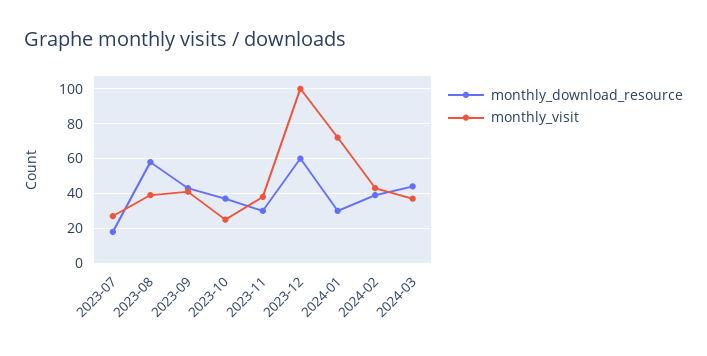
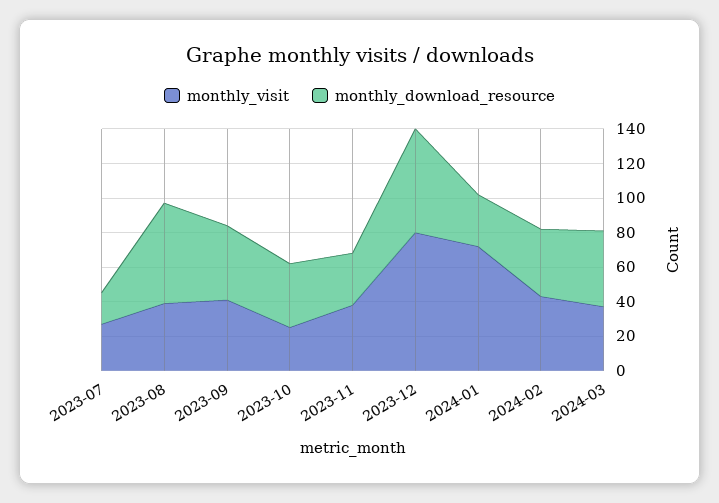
monthly_visit, 2023-12: 100 -> 80

